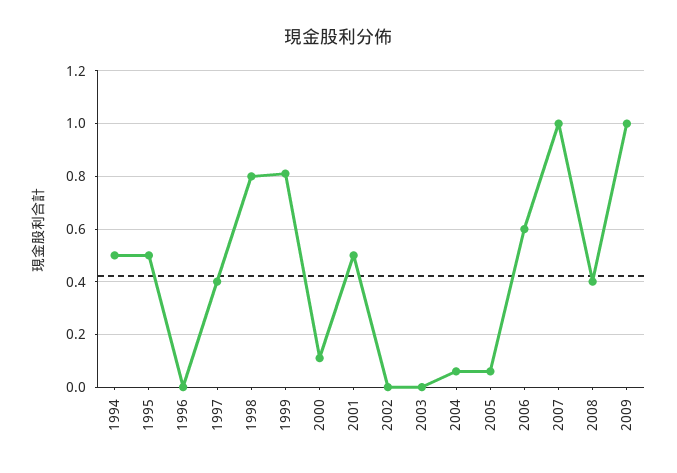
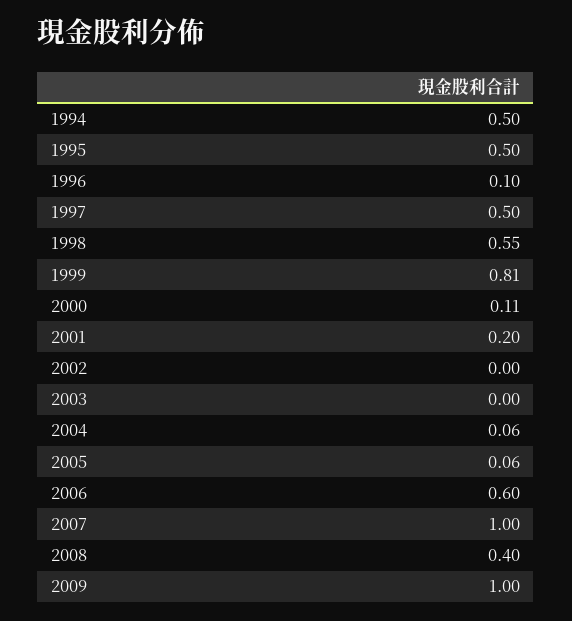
1996: 0 -> 0.1
1997: 0.4 -> 0.5
1998: 0.8 -> 0.55
2001: 0.5 -> 0.2

